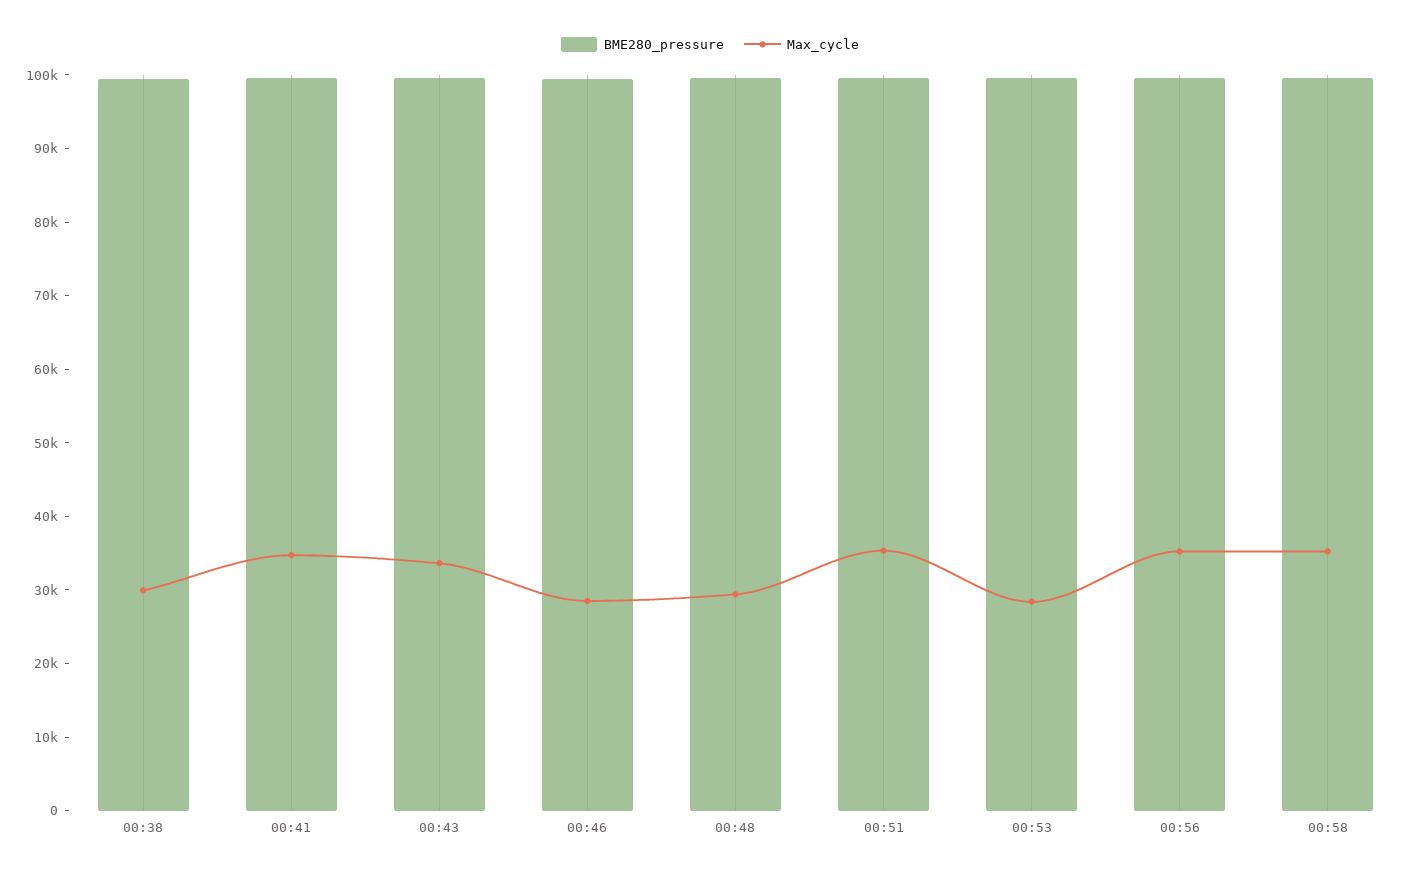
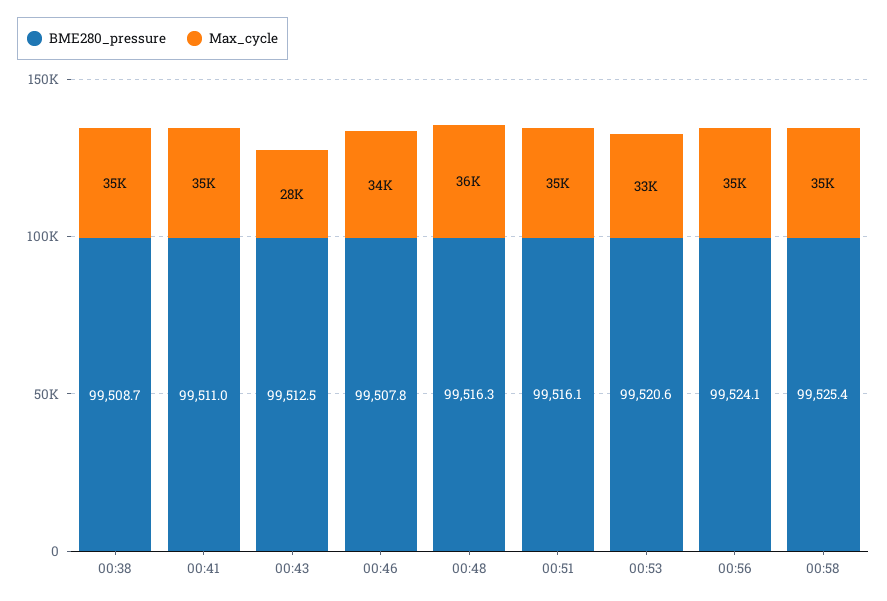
Max_cycle, 00:38: 30000 -> 35000
Max_cycle, 00:43: 34000 -> 28000
Max_cycle, 00:46: 28000 -> 34000
Max_cycle, 00:48: 30000 -> 36000
Max_cycle, 00:53: 28000 -> 33000

